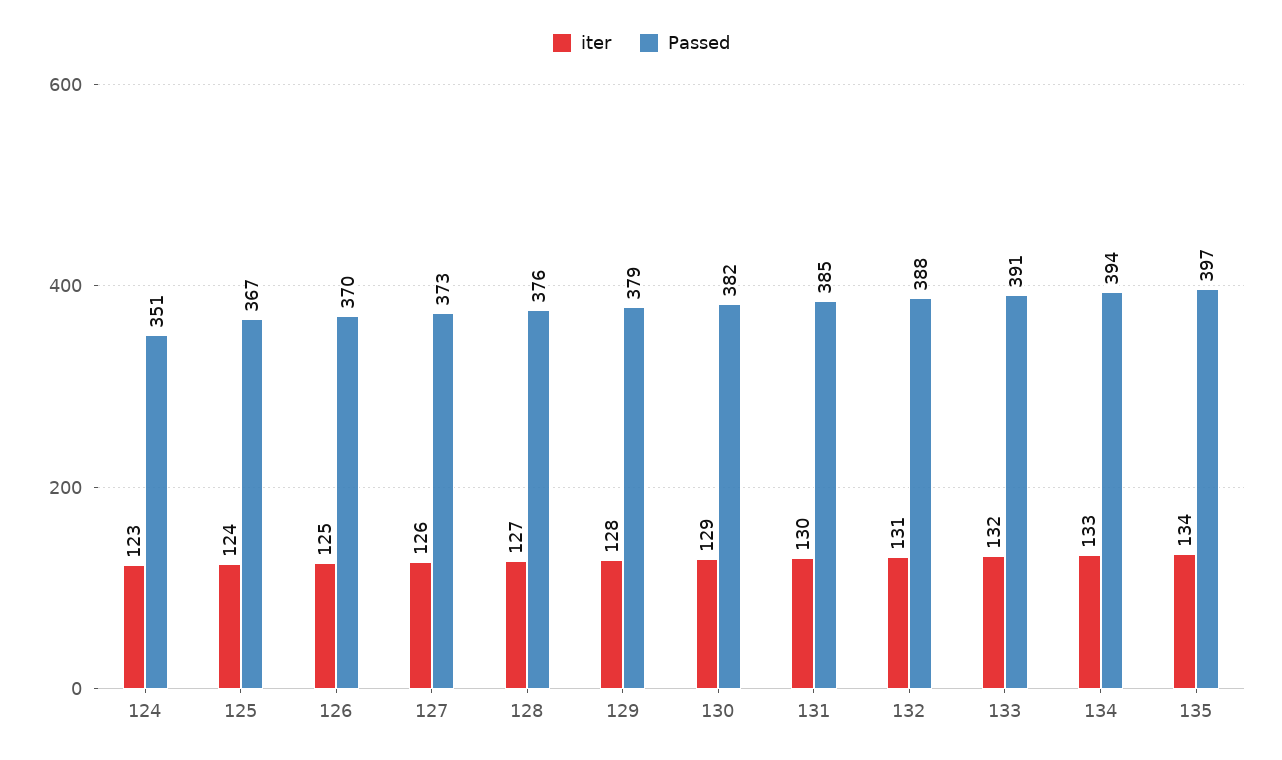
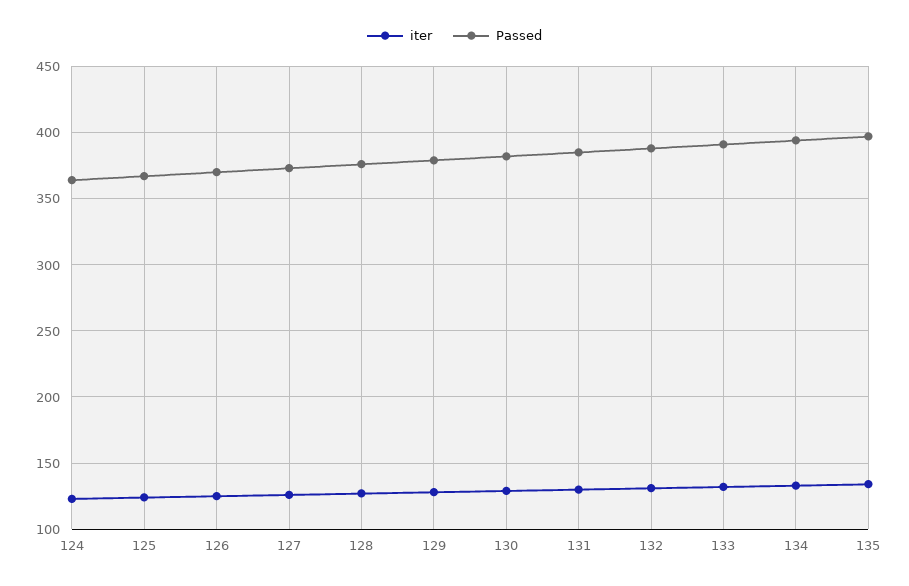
Passed, 124: 351 -> 365

